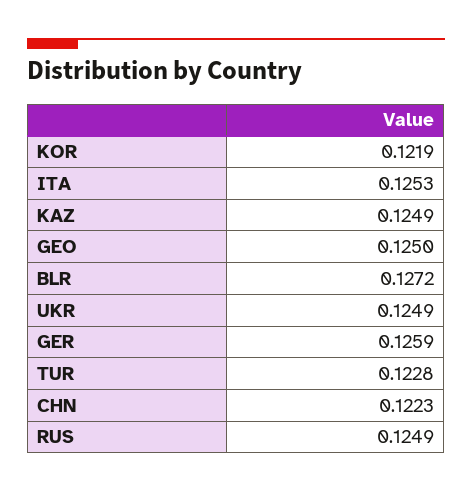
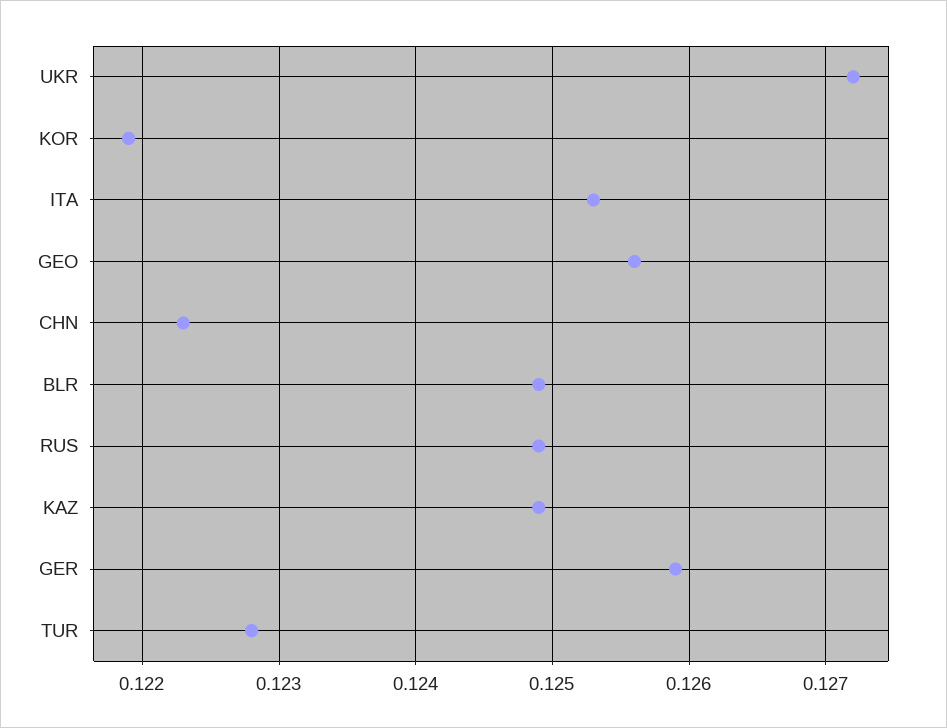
GEO: 0.125 -> 0.1256
BLR: 0.1272 -> 0.1249
UKR: 0.1249 -> 0.1272

